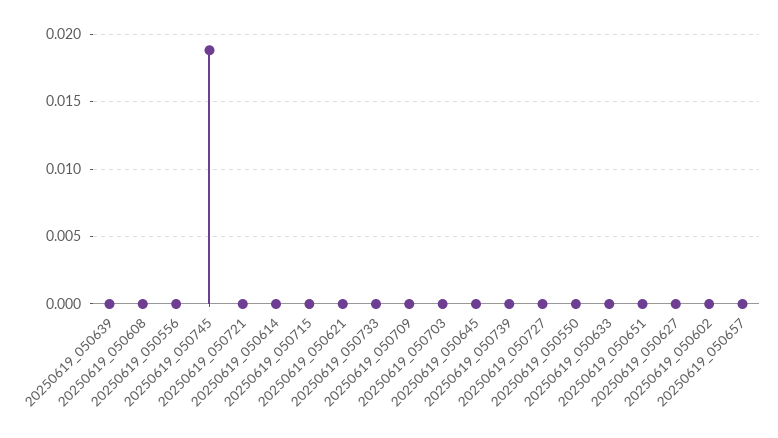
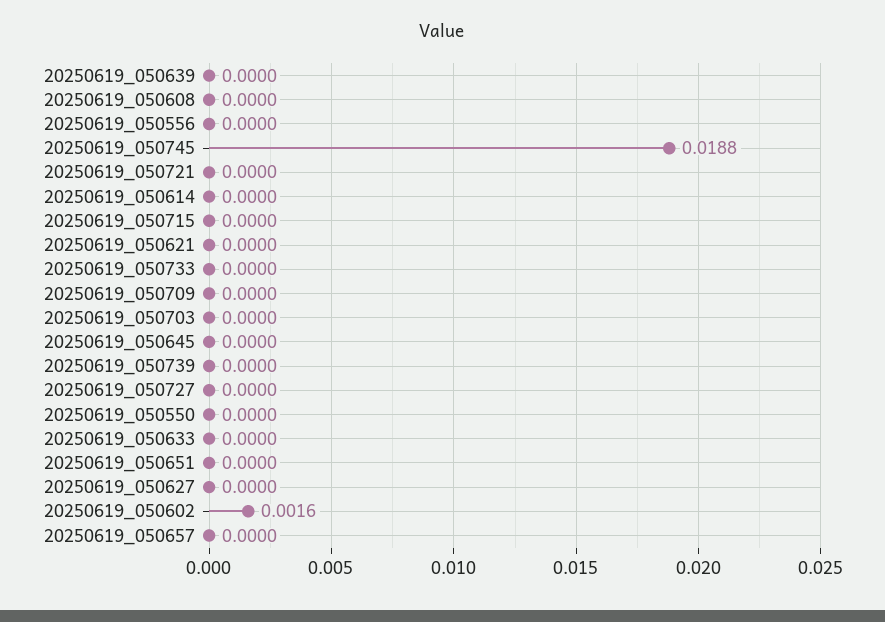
20250619_050602: 0 -> 0.0016

